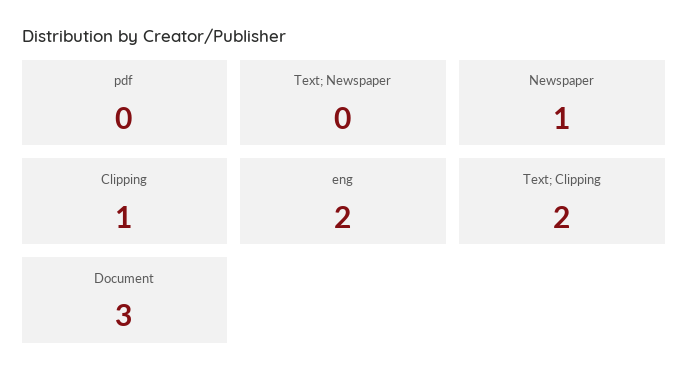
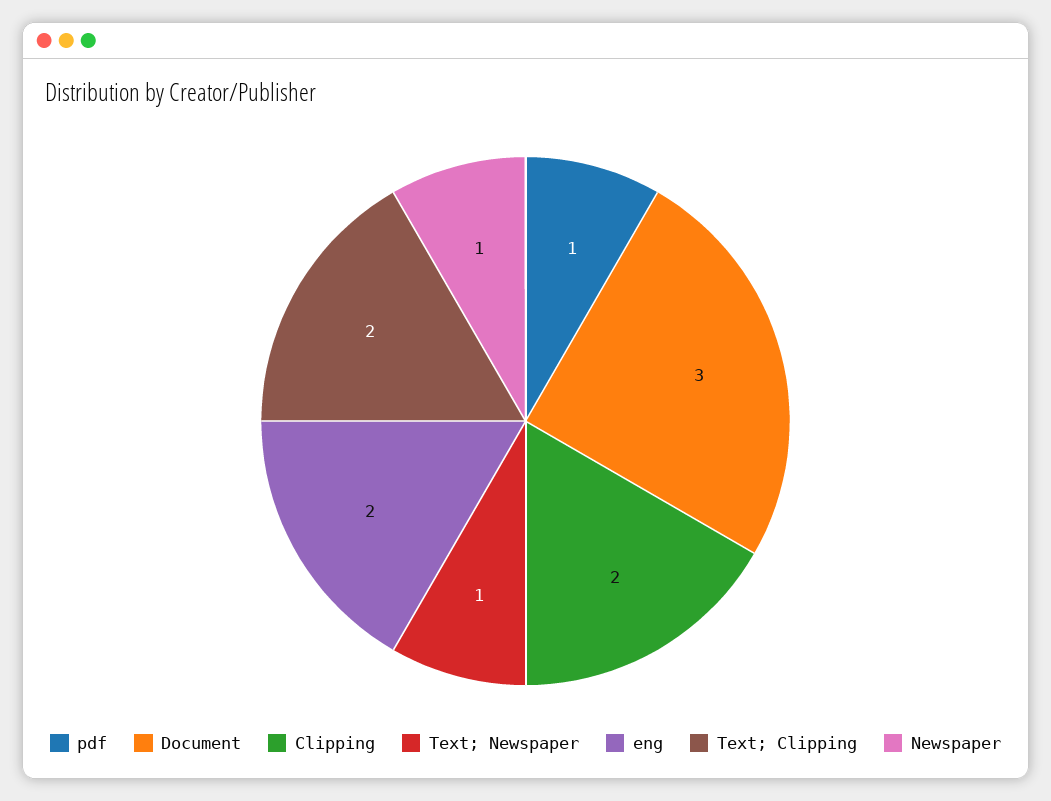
pdf: 0 -> 1
Text; Newspaper: 0 -> 1
Clipping: 1 -> 2

